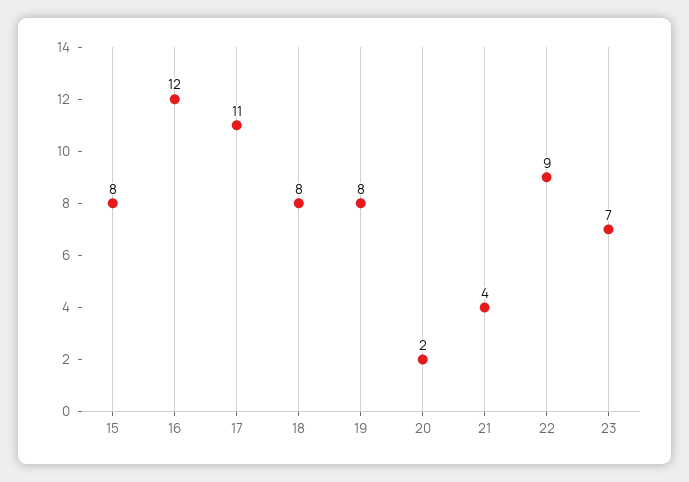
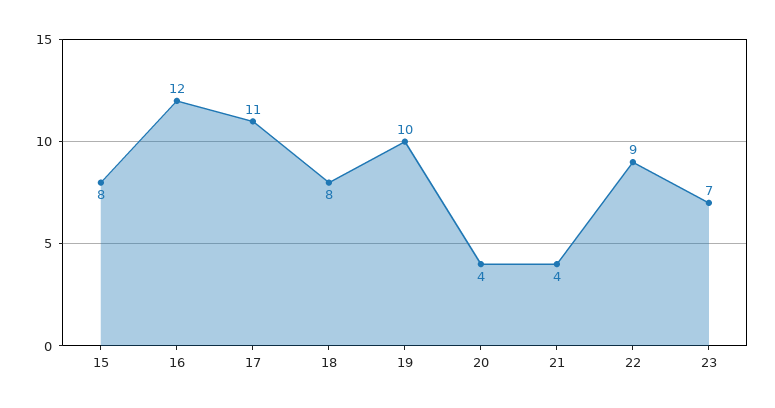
19: 8 -> 10
20: 2 -> 4

